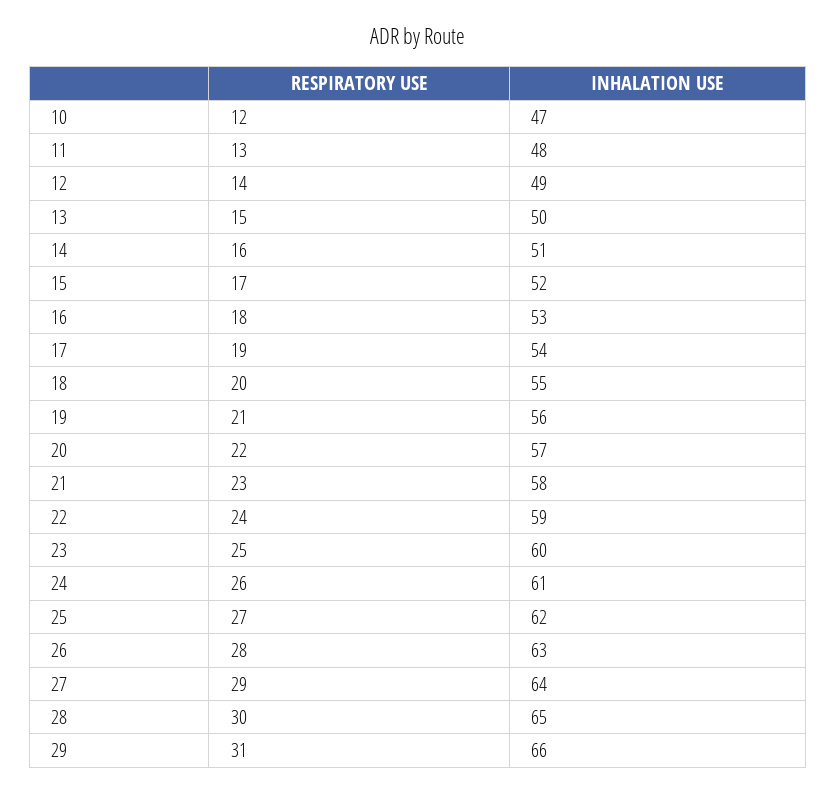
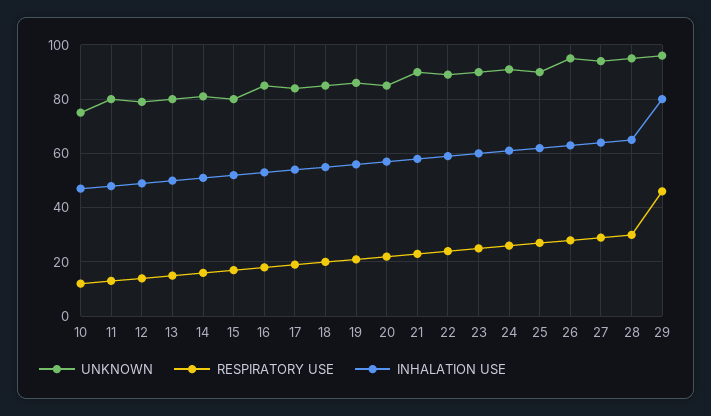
RESPIRATORY USE, 29: 31 -> 45
INHALATION USE, 29: 66 -> 80
UNKNOWN, 10: none -> 75
UNKNOWN, 11: none -> 80
UNKNOWN, 12: none -> 80
UNKNOWN, 13: none -> 80
UNKNOWN, 14: none -> 80
UNKNOWN, 15: none -> 80
UNKNOWN, 16: none -> 85
UNKNOWN, 17: none -> 85
UNKNOWN, 18: none -> 85
UNKNOWN, 19: none -> 85
UNKNOWN, 20: none -> 85
UNKNOWN, 21: none -> 90
UNKNOWN, 22: none -> 90
UNKNOWN, 23: none -> 90
UNKNOWN, 24: none -> 90
UNKNOWN, 25: none -> 90
UNKNOWN, 26: none -> 95
UNKNOWN, 27: none -> 95
UNKNOWN, 28: none -> 95
UNKNOWN, 29: none -> 95

